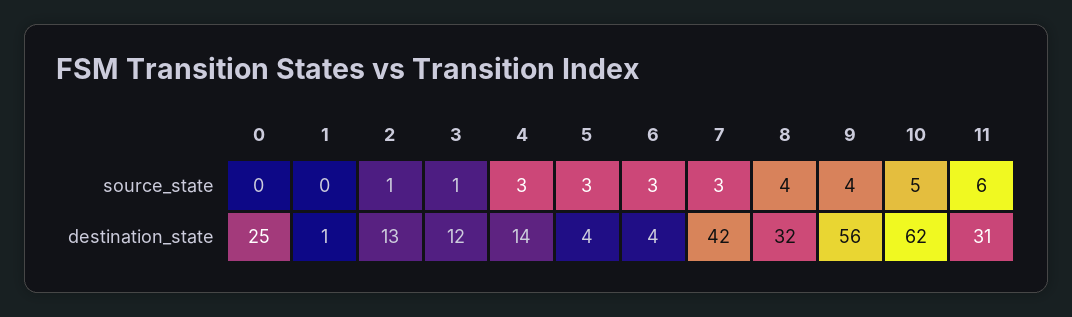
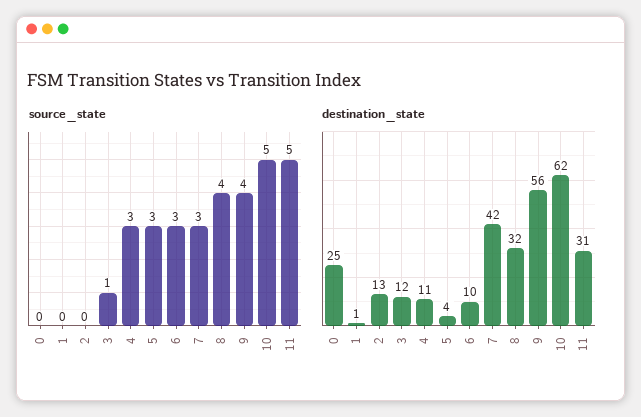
source_state, 2: 1 -> 0
source_state, 11: 6 -> 5
destination_state, 4: 14 -> 11
destination_state, 6: 4 -> 10

